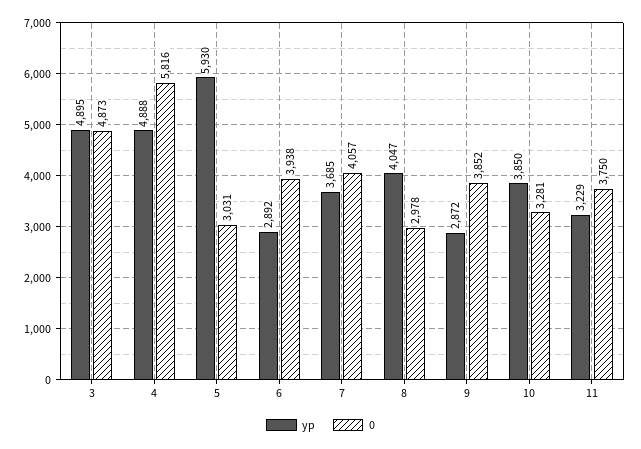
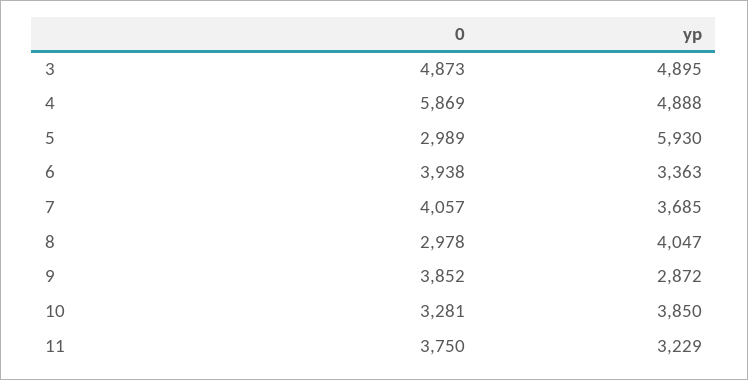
0, 4: 5816 -> 5869
0, 5: 3031 -> 2989
yp, 6: 2892 -> 3363

